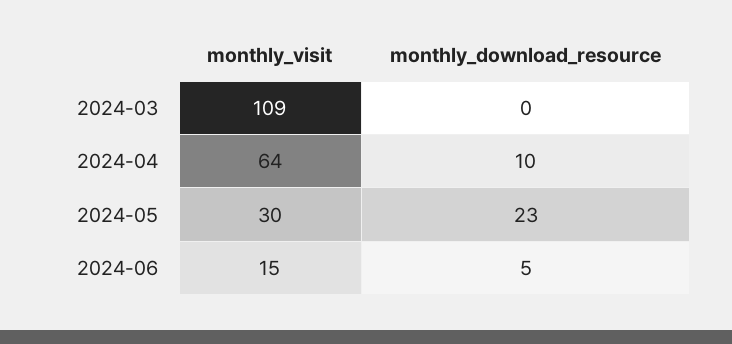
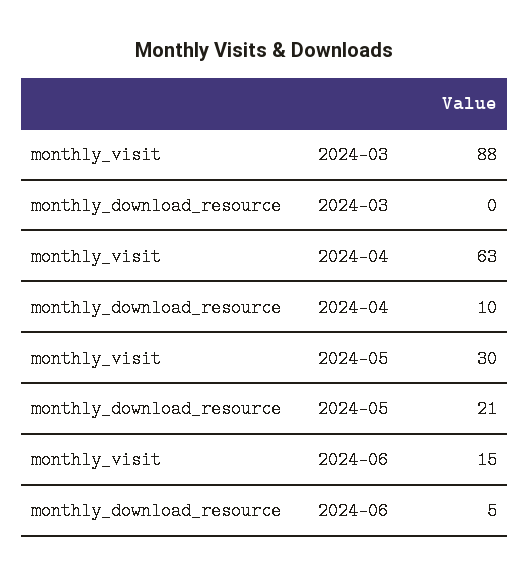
monthly_visit, 2024-03: 109 -> 88
monthly_visit, 2024-04: 64 -> 63
monthly_download_resource, 2024-05: 23 -> 21

